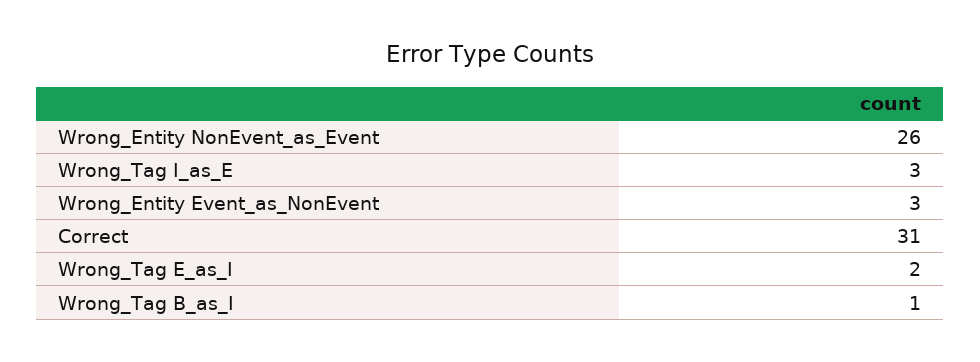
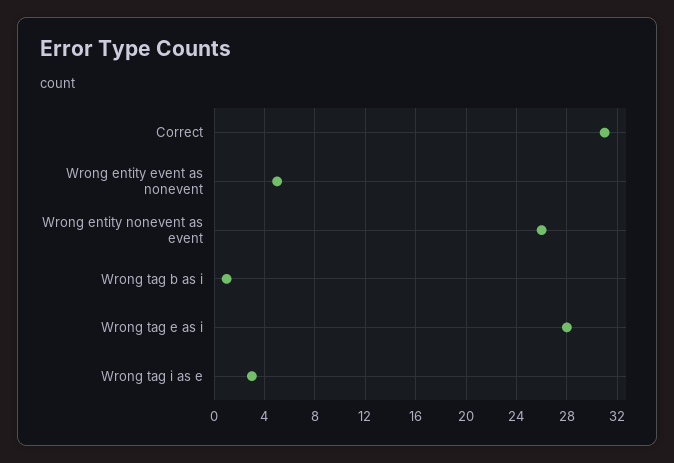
Wrong_Entity Event_as_NonEvent: 3 -> 5
Wrong_Tag E_as_I: 2 -> 28

